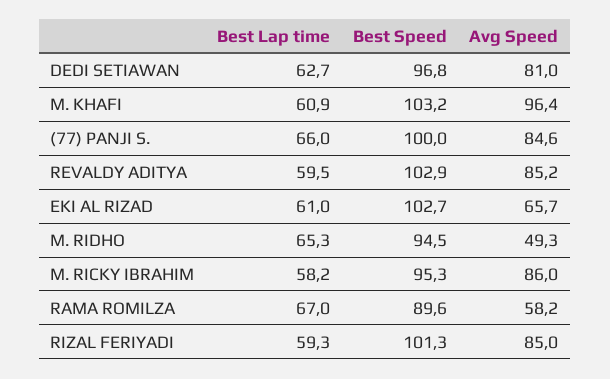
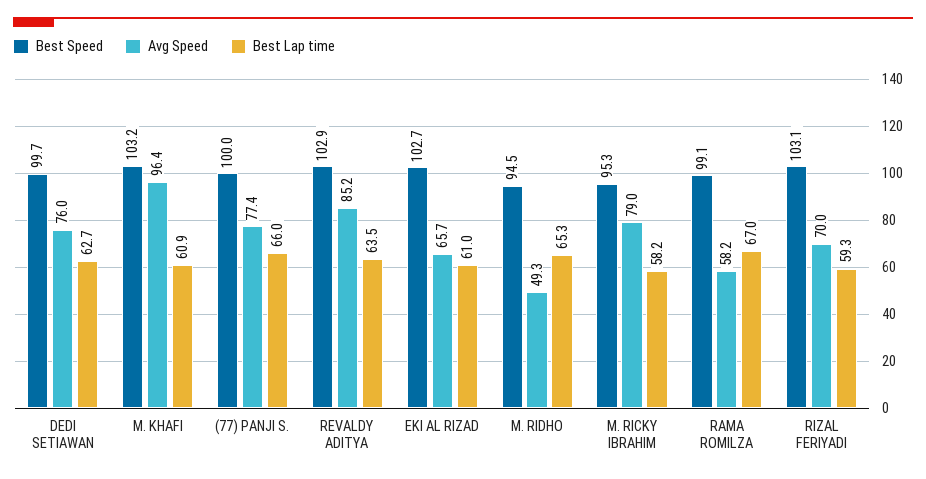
Best Speed, DEDI SETIAWAN: 96.8 -> 99.7
Avg Speed, DEDI SETIAWAN: 81 -> 76
Avg Speed, (77) PANJI S.: 84.6 -> 77.4
Best Lap time, REVALDY ADITYA: 59.5 -> 63.5
Avg Speed, M. RICKY IBRAHIM: 86 -> 79
Best Speed, RAMA ROMILZA: 89.6 -> 99.1
Best Speed, RIZAL FERIYADI: 101.3 -> 103.1
Avg Speed, RIZAL FERIYADI: 85 -> 70

